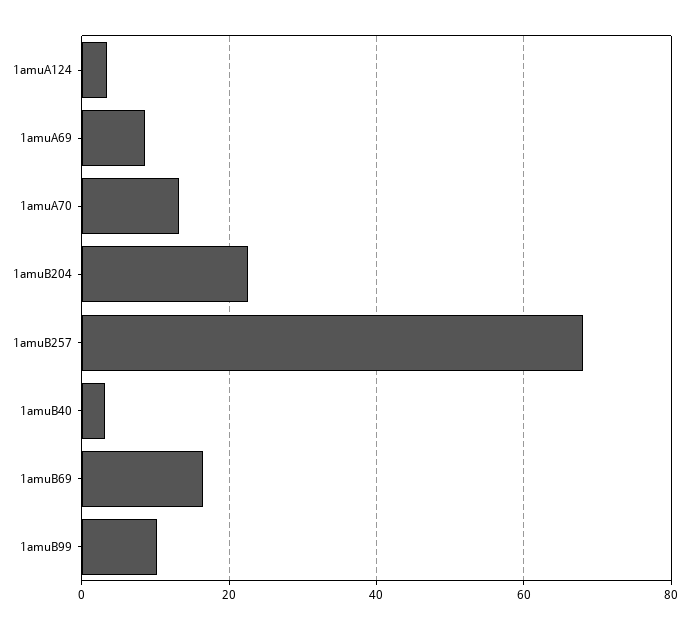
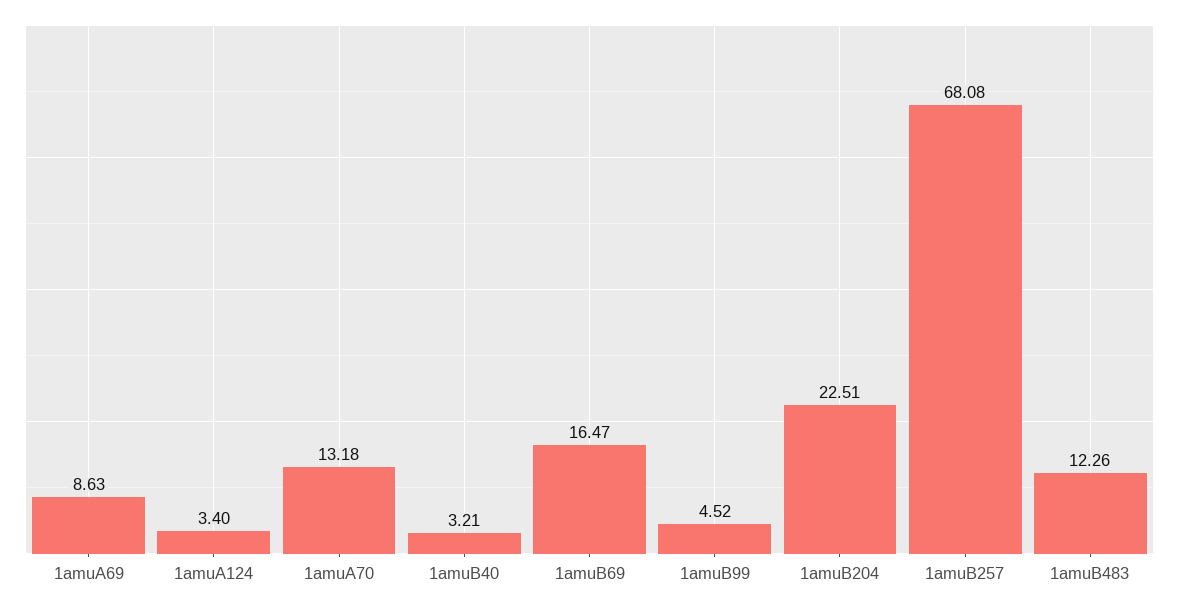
1amuB99: 10 -> 4.52
1amuB483: none -> 12.26

